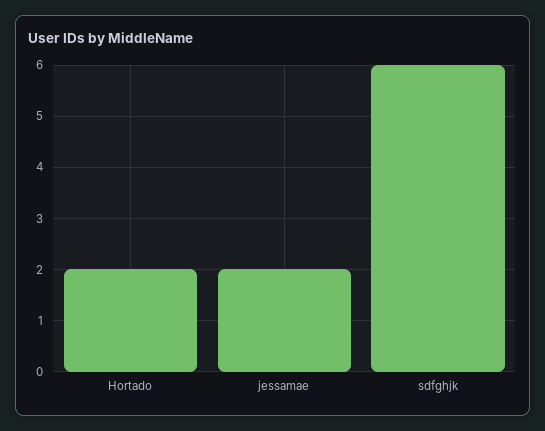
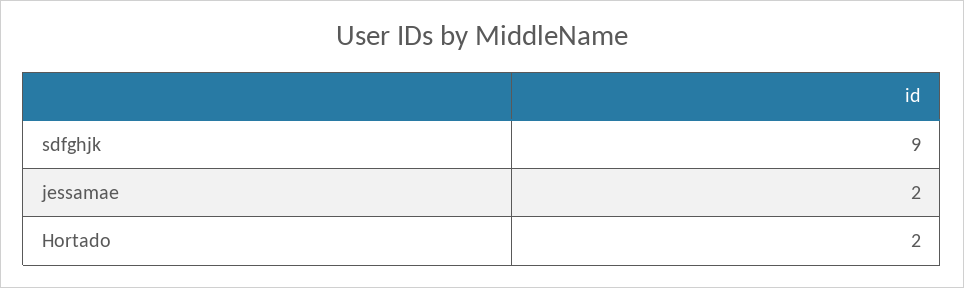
sdfghjk: 6 -> 9

